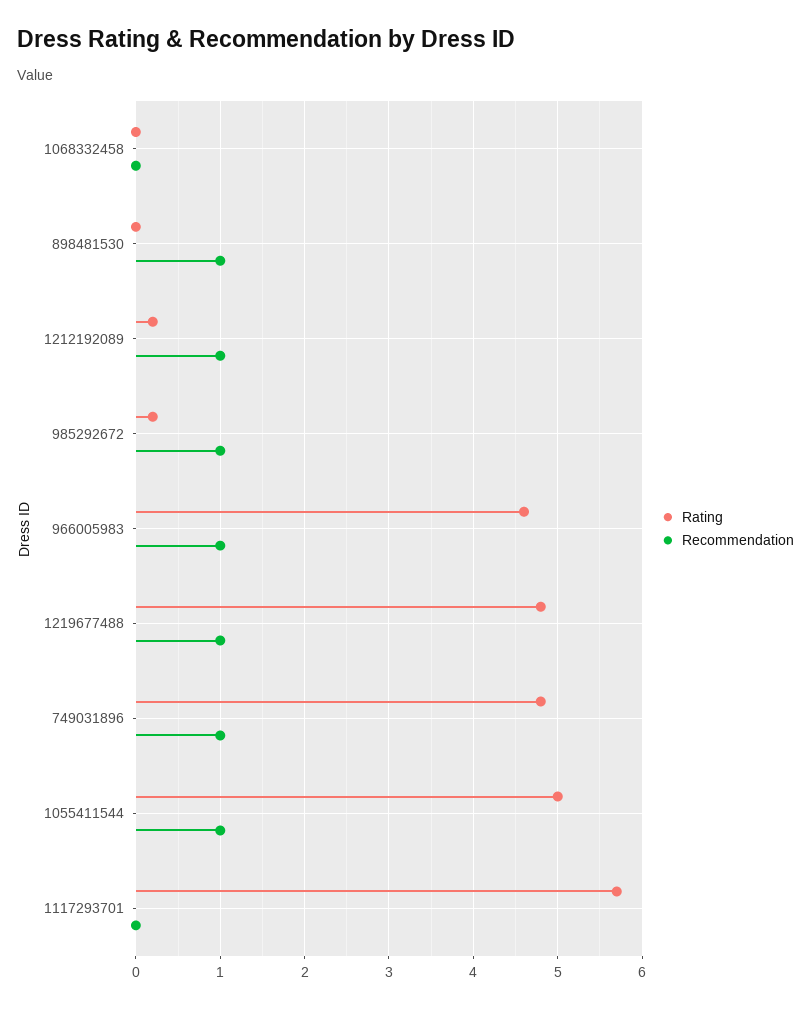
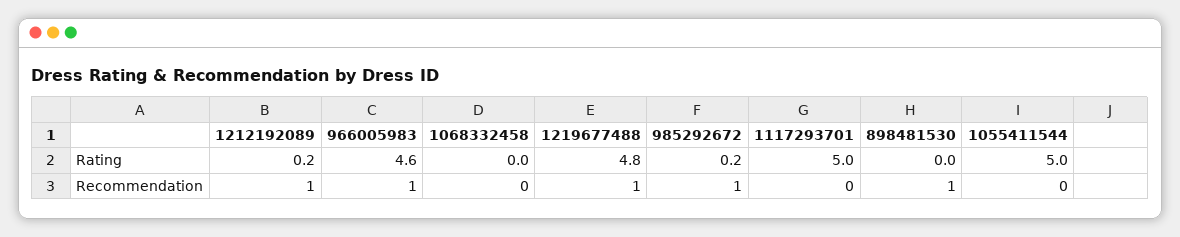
Rating, 749031896: 4.8 -> none
Recommendation, 749031896: 1 -> none
Recommendation, 1055411544: 1 -> 0
Rating, 1117293701: 5.7 -> 5

